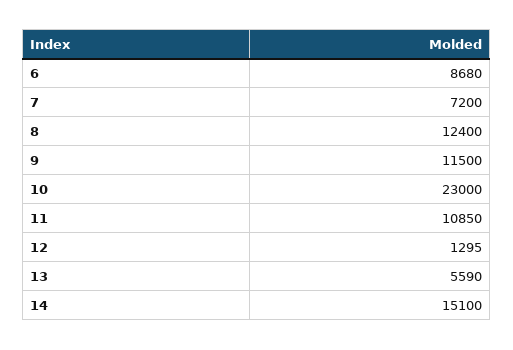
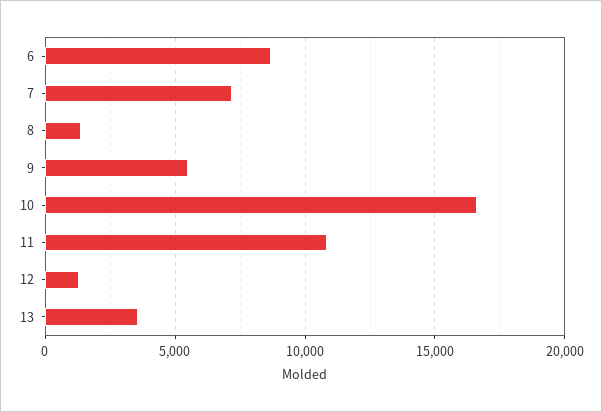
8: 12400 -> 1500
9: 11500 -> 5500
10: 23000 -> 16500
13: 5590 -> 3500
14: 15100 -> none

